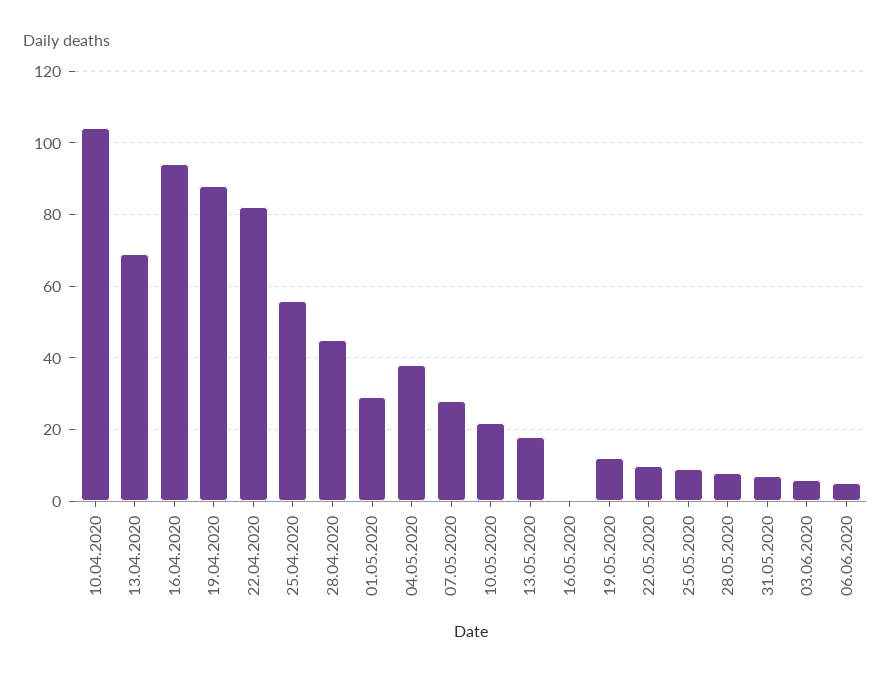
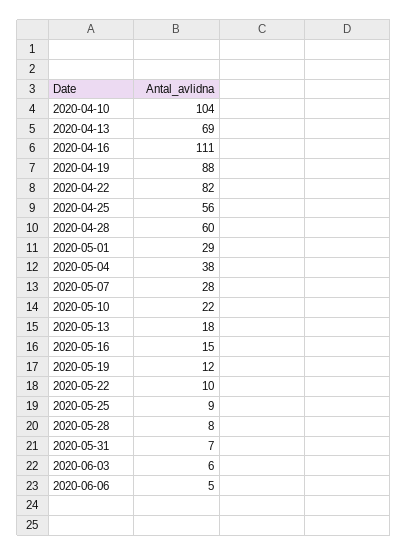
16.04.2020: 95 -> 111
28.04.2020: 45 -> 60
16.05.2020: 0 -> 15

